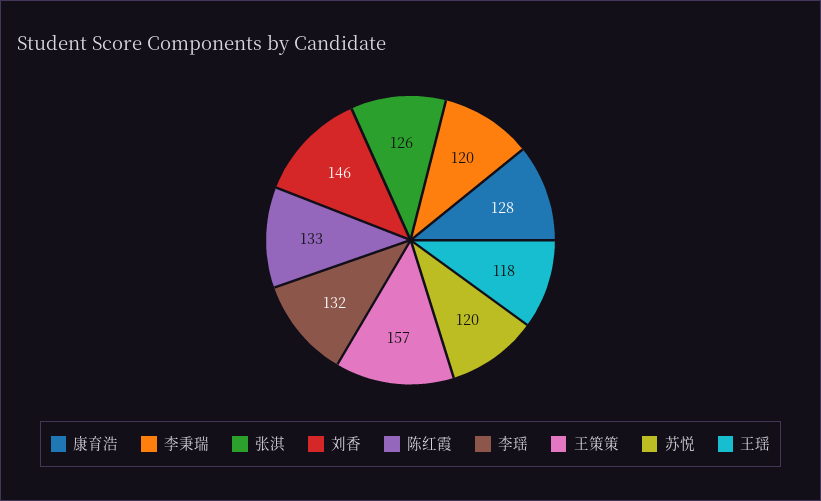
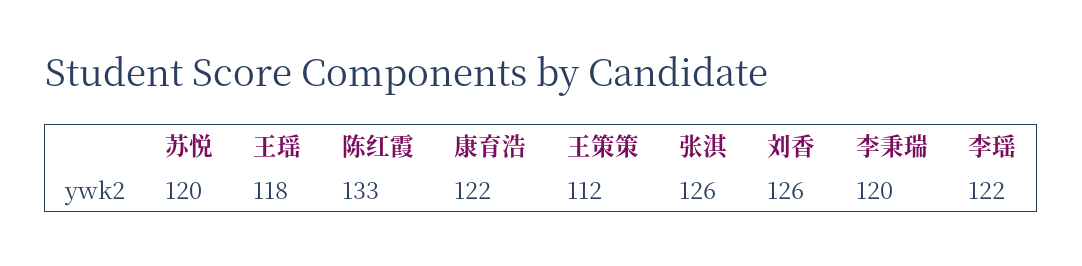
康育浩: 128 -> 122
刘香: 146 -> 126
李瑶: 132 -> 122
王策策: 157 -> 112

